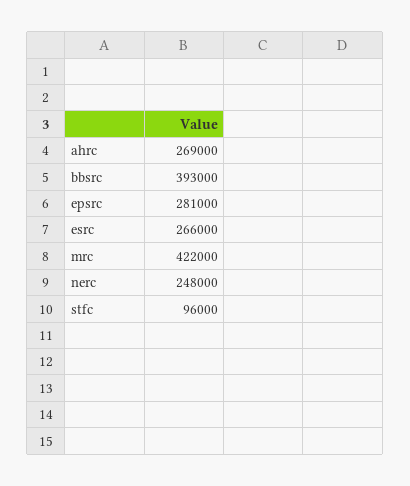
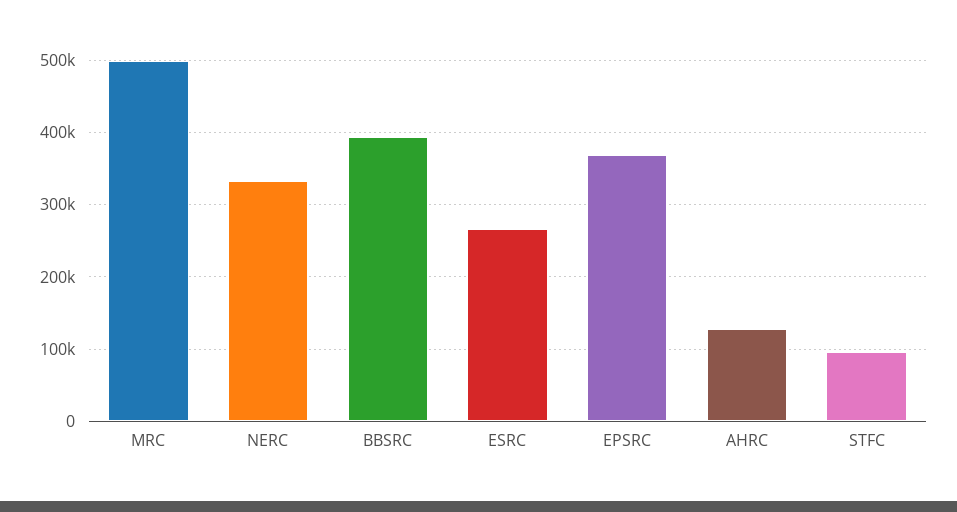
ahrc: 269000 -> 130000
epsrc: 281000 -> 370000
mrc: 422000 -> 500000
nerc: 248000 -> 330000

